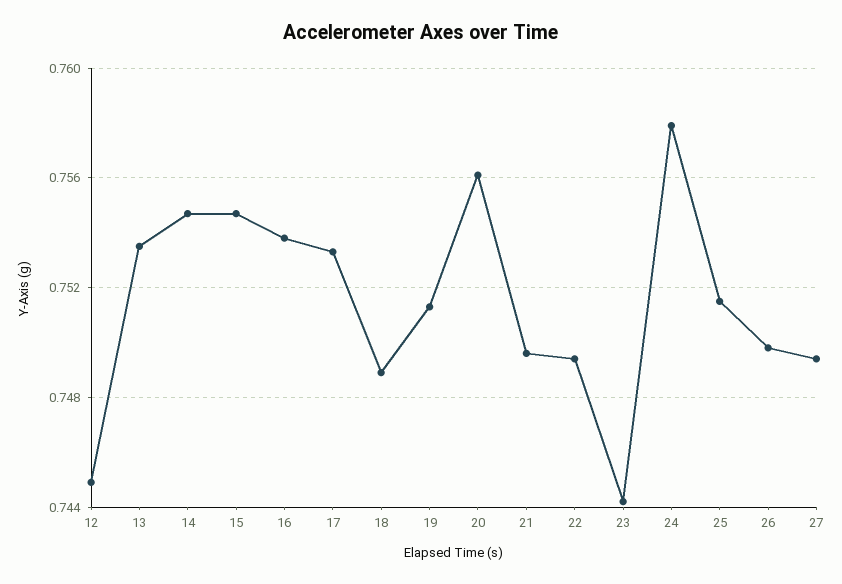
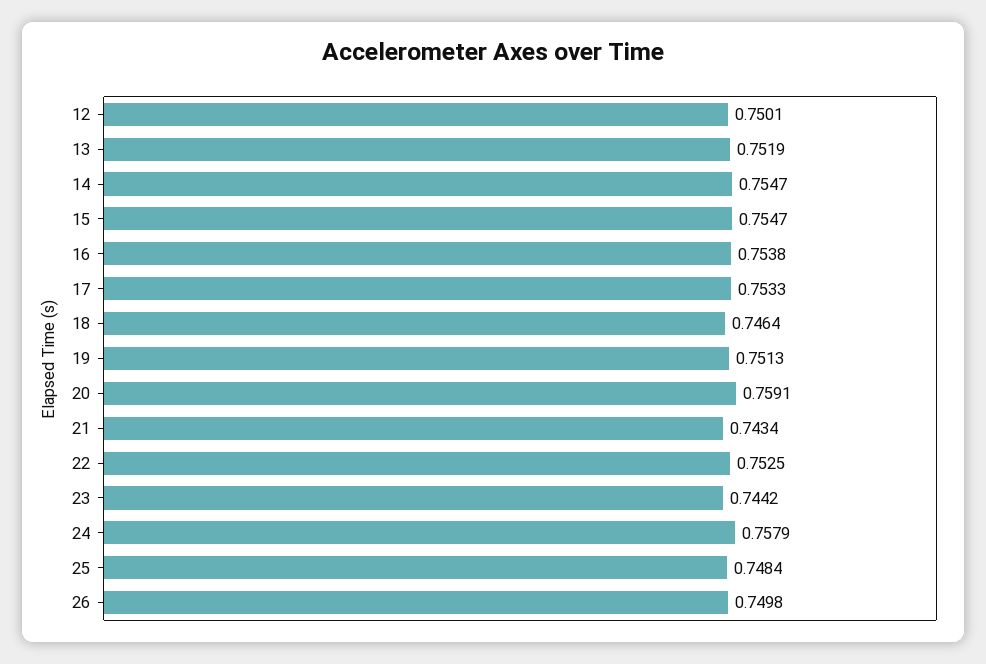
12: 0.745 -> 0.7501
13: 0.7535 -> 0.7519
18: 0.749 -> 0.7464
20: 0.756 -> 0.7591
21: 0.7495 -> 0.7434
22: 0.7495 -> 0.7525
25: 0.7515 -> 0.7484
27: 0.7495 -> none

